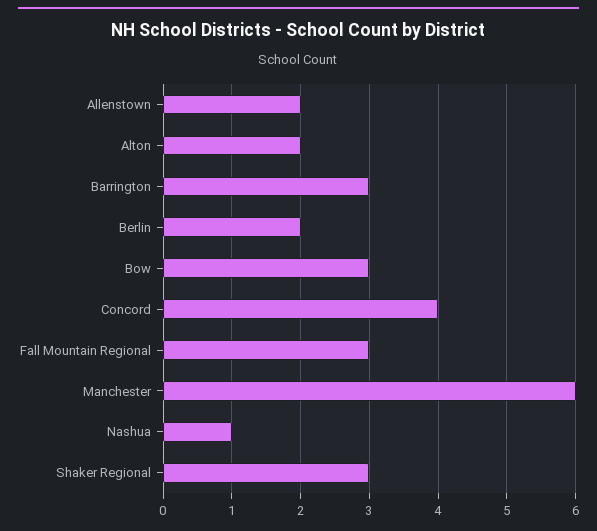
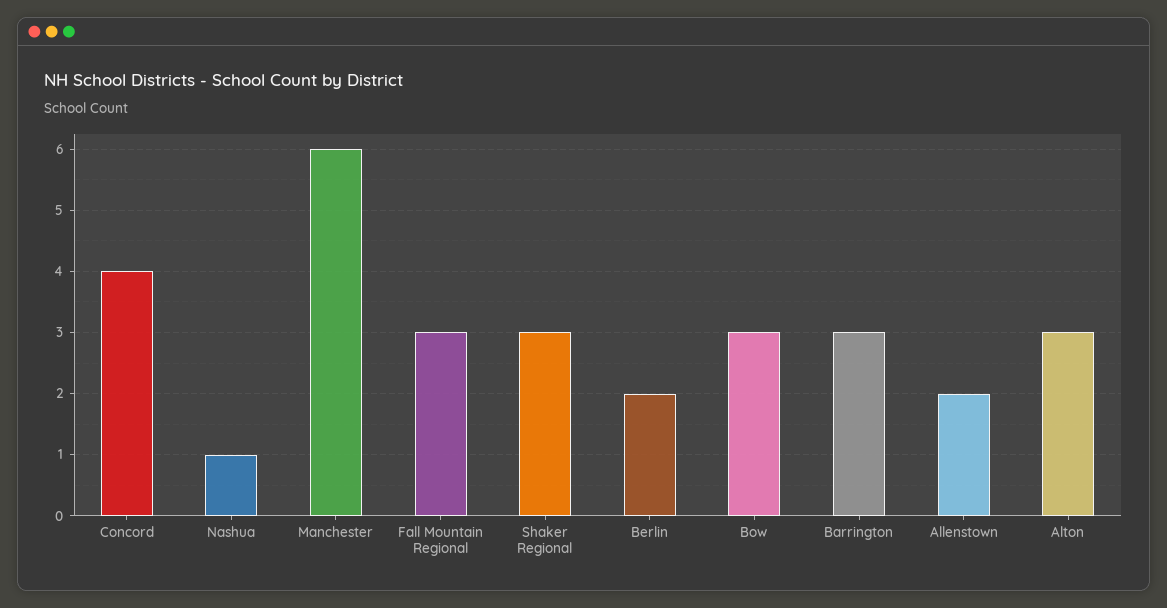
Alton: 2 -> 3

